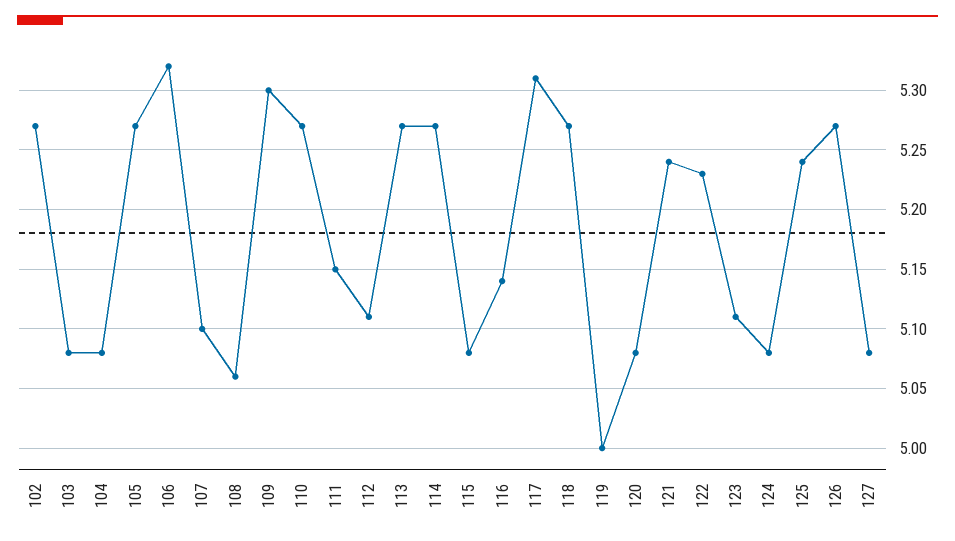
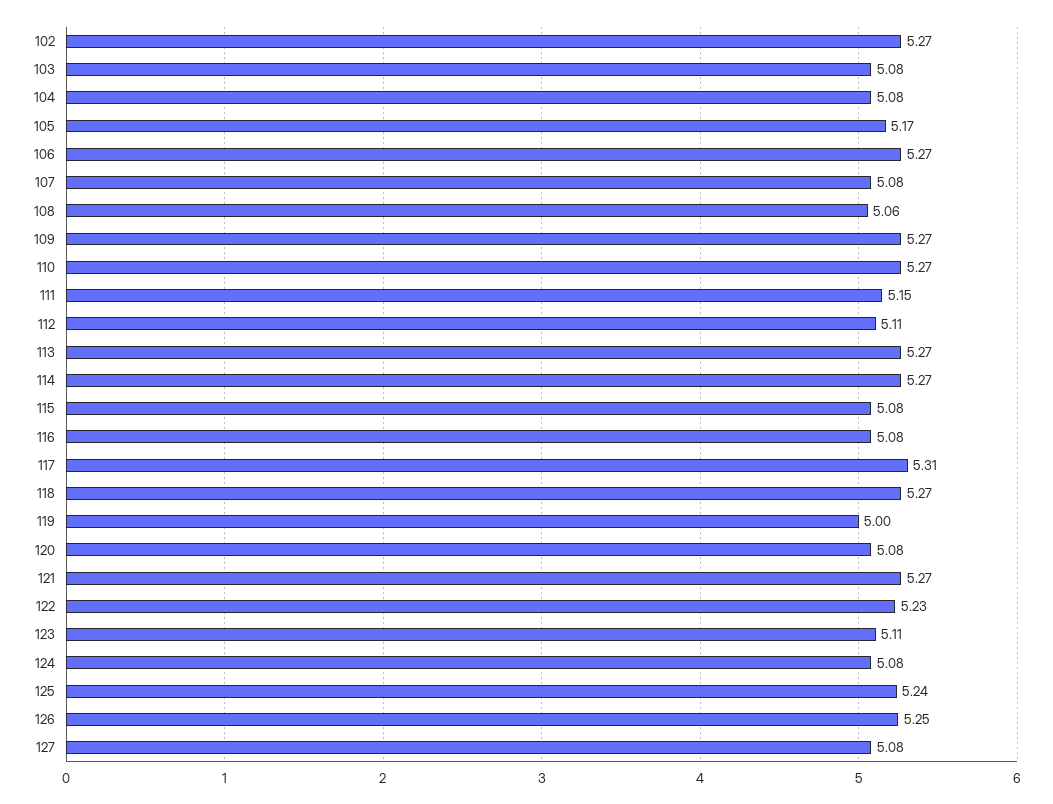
105: 5.27 -> 5.17
106: 5.32 -> 5.27
107: 5.1 -> 5.08
109: 5.3 -> 5.27
116: 5.14 -> 5.08
121: 5.24 -> 5.27
126: 5.27 -> 5.25

